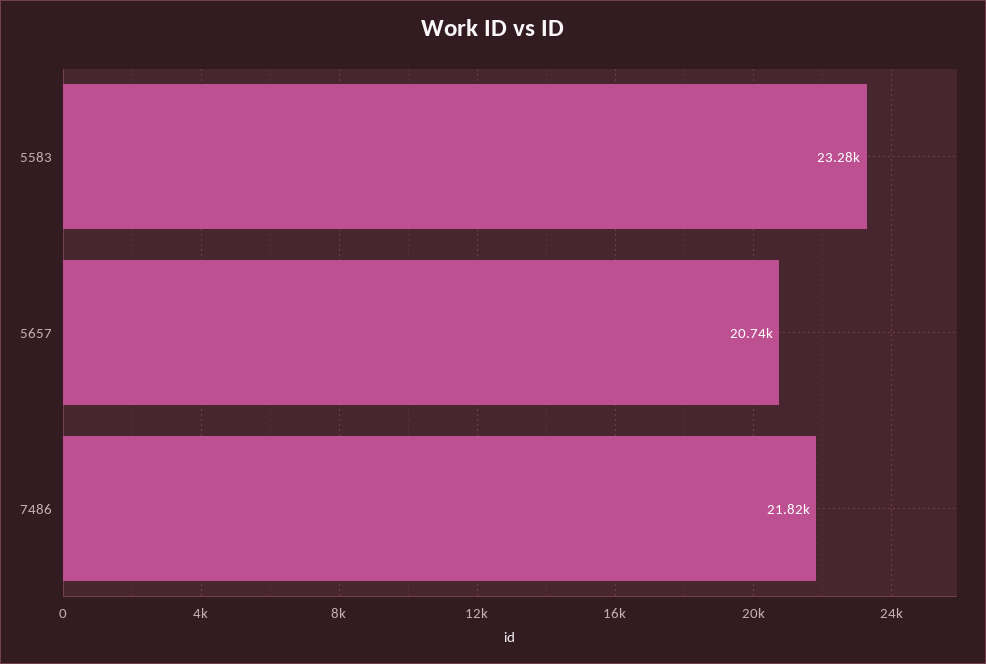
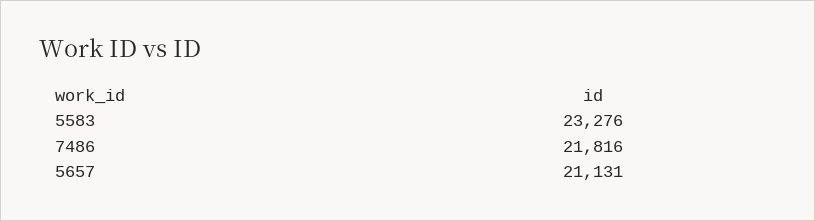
5657: 20740 -> 21131

